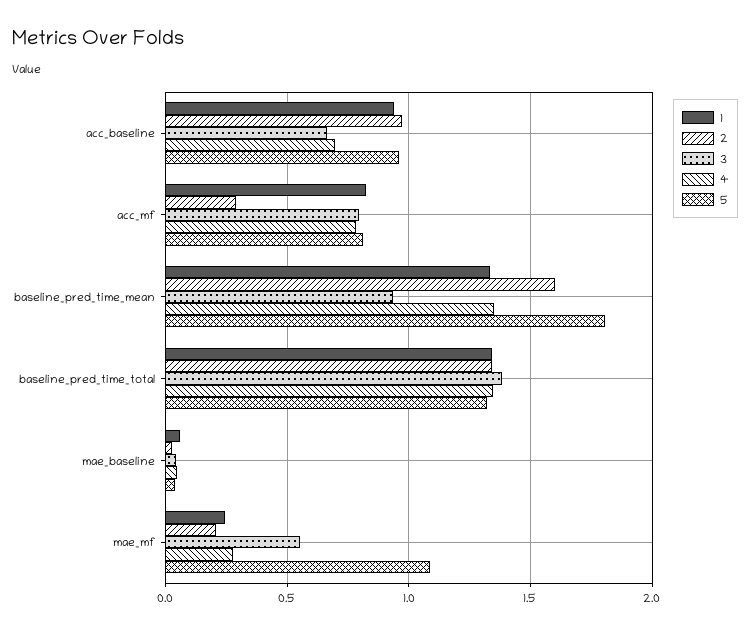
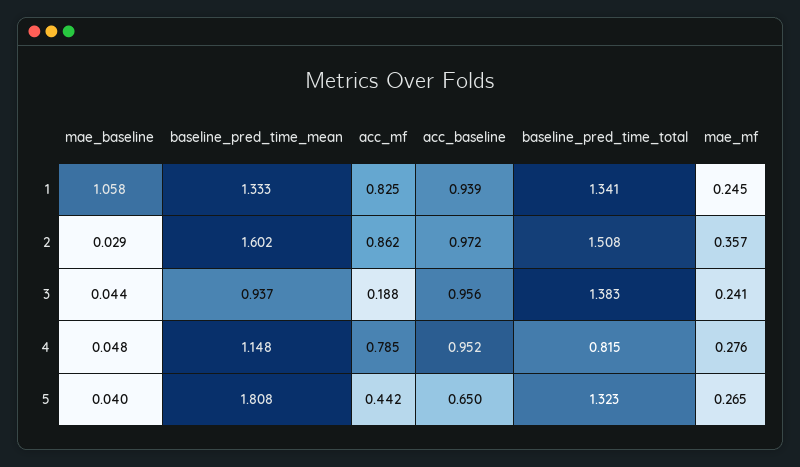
3, acc_baseline: 0.65 -> 0.956
4, acc_baseline: 0.7 -> 0.952
5, acc_baseline: 0.95 -> 0.65
2, acc_mf: 0.3 -> 0.862
3, acc_mf: 0.8 -> 0.188
5, acc_mf: 0.8 -> 0.442
4, baseline_pred_time_mean: 1.35 -> 1.148
2, baseline_pred_time_total: 1.35 -> 1.508
4, baseline_pred_time_total: 1.35 -> 0.815
1, mae_baseline: 0.05 -> 1.058
2, mae_mf: 0.2 -> 0.357
3, mae_mf: 0.55 -> 0.241
5, mae_mf: 1.1 -> 0.265

